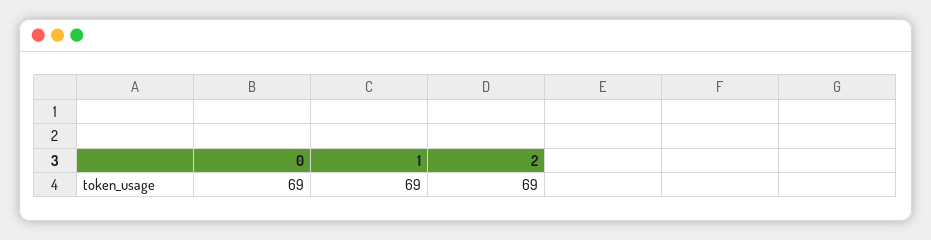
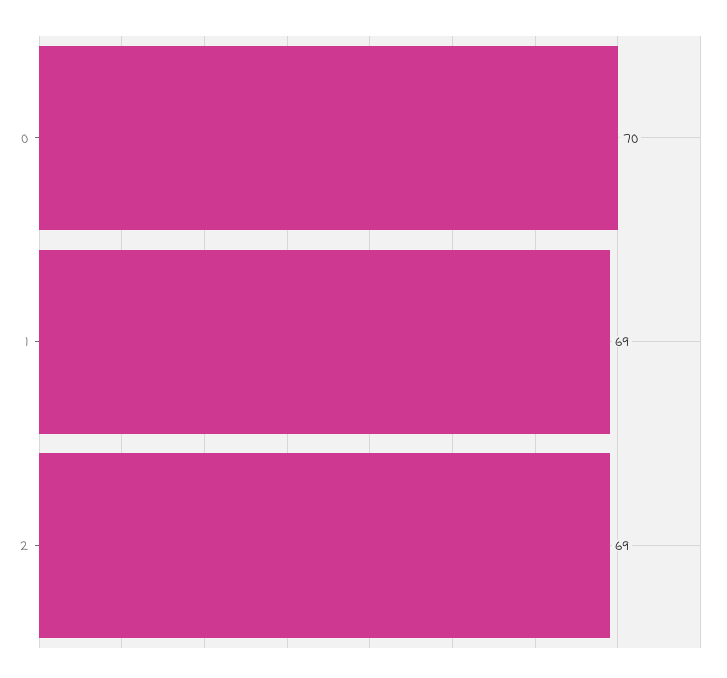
0: 69 -> 70

